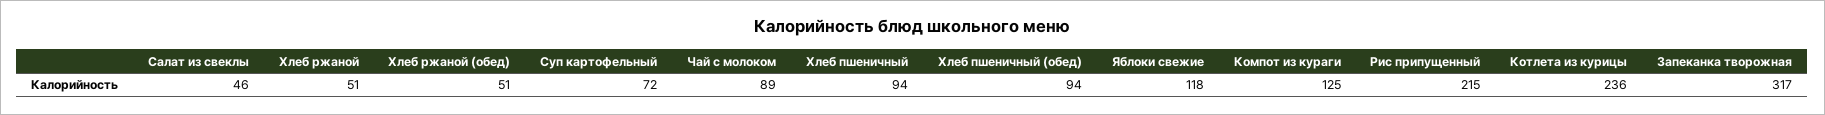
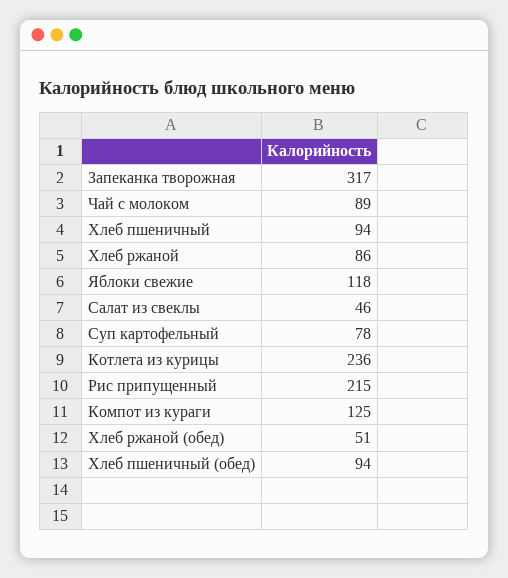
Хлеб ржаной: 51 -> 86
Суп картофельный: 72 -> 78

